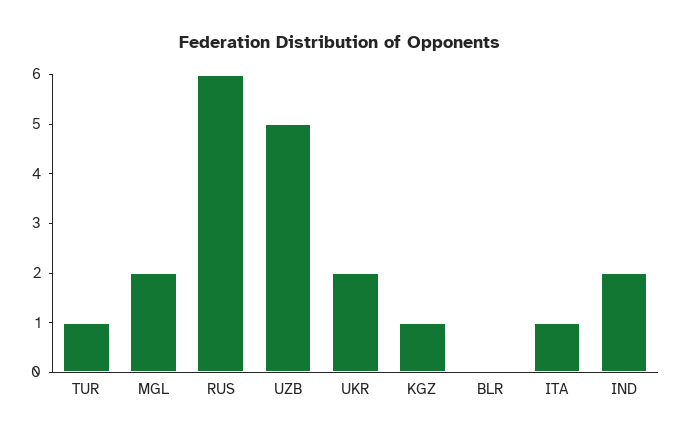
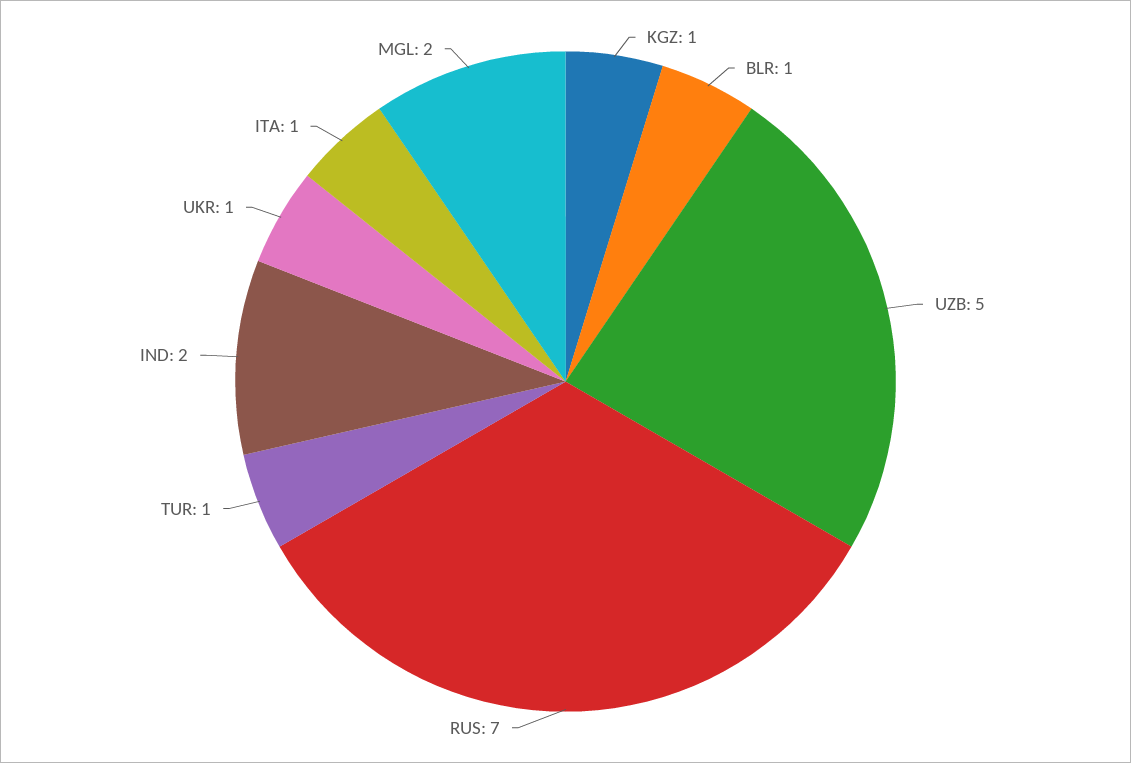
RUS: 6 -> 7
UKR: 2 -> 1
BLR: 0 -> 1

